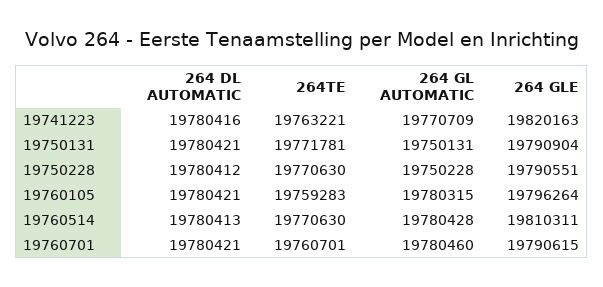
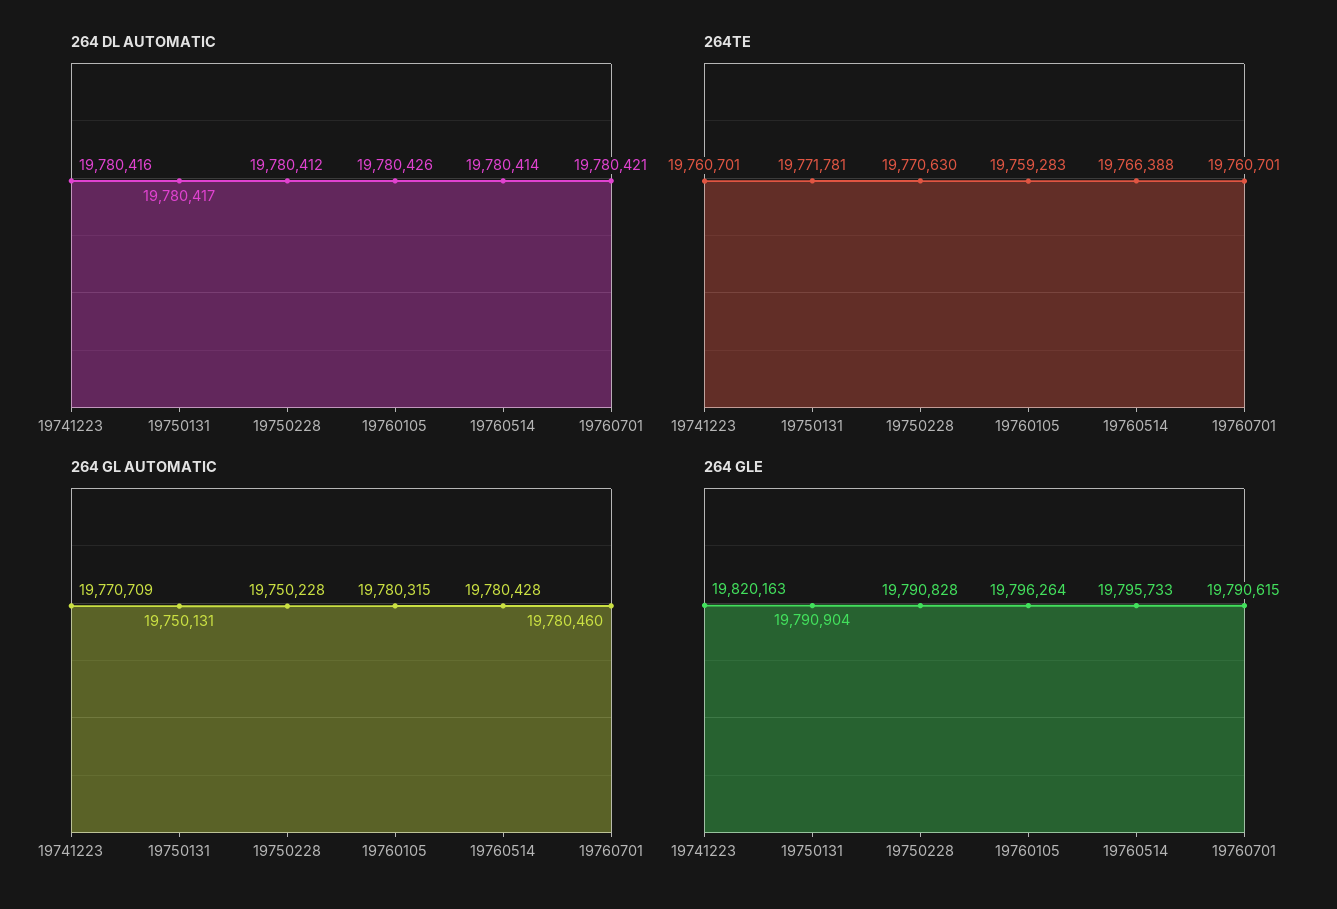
264TE, 19741223: 19763221 -> 19760701
264 DL AUTOMATIC, 19750131: 19780421 -> 19780417
264 GLE, 19750228: 19790551 -> 19790828
264 DL AUTOMATIC, 19760105: 19780421 -> 19780426
264 DL AUTOMATIC, 19760514: 19780413 -> 19780414
264TE, 19760514: 19770630 -> 19766388
264 GLE, 19760514: 19810311 -> 19795733

